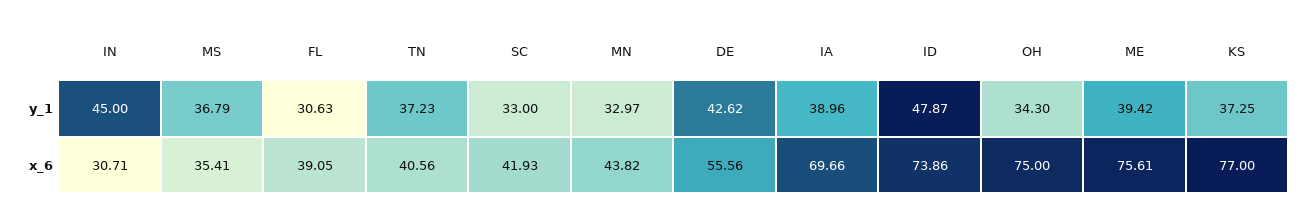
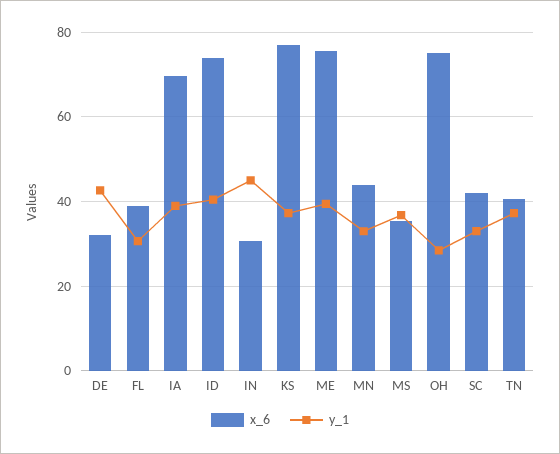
y_1, ID: 47.87 -> 40
y_1, OH: 34.3 -> 28
x_6, DE: 55.56 -> 32

